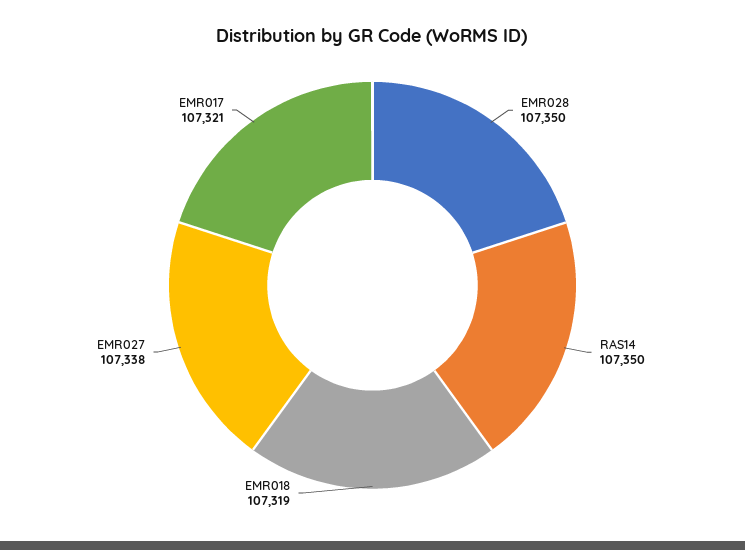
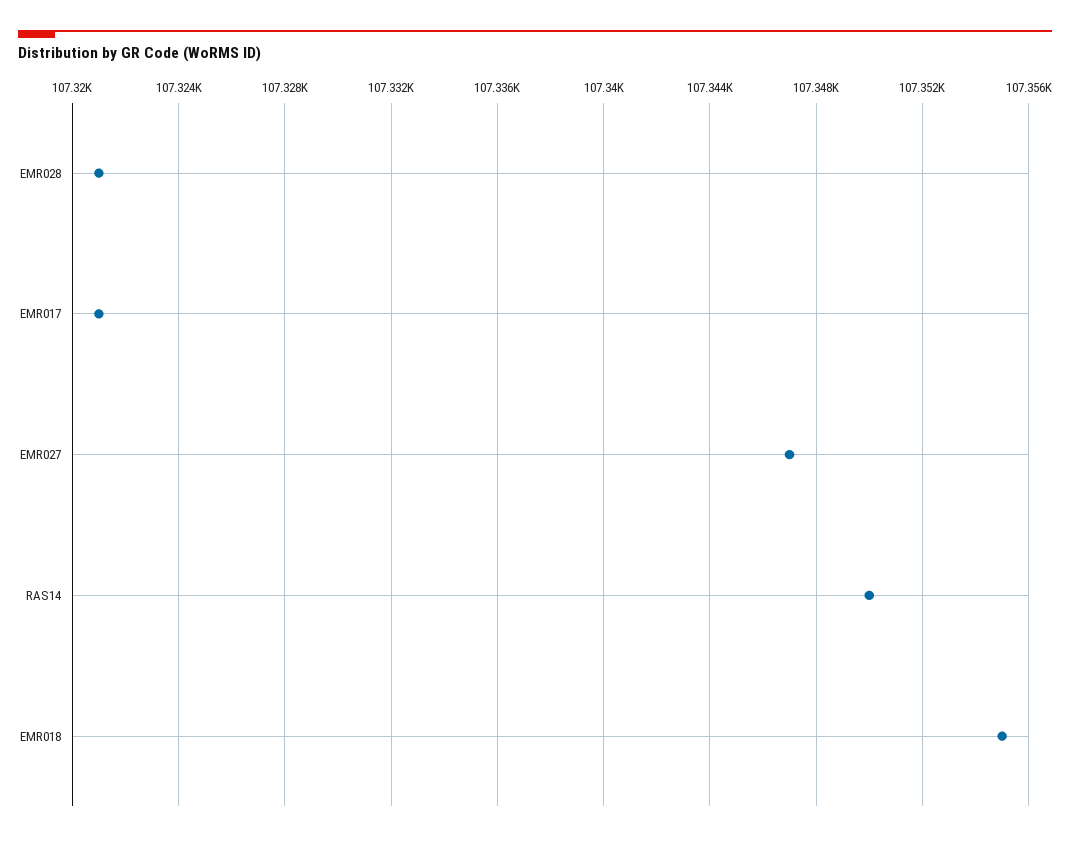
EMR028: 107350 -> 107321
EMR018: 107319 -> 107355
EMR027: 107338 -> 107347

